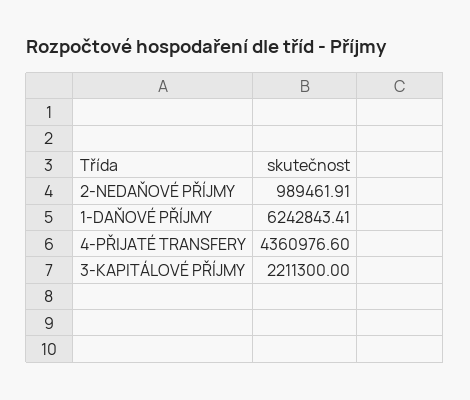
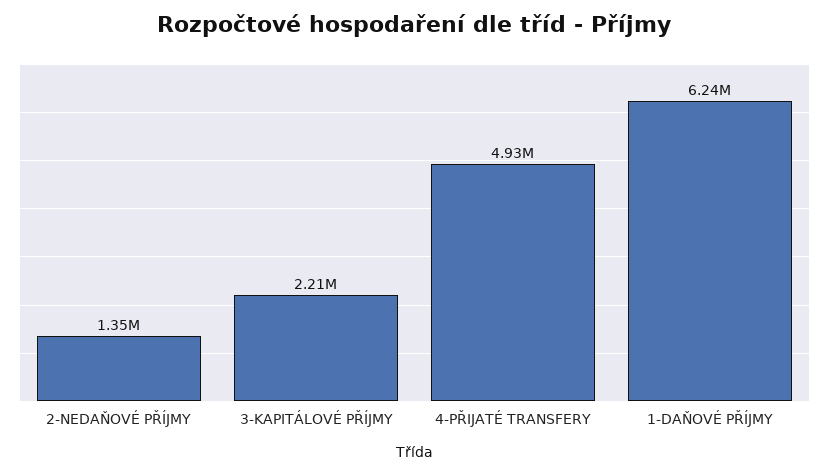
2-NEDAŇOVÉ PŘÍJMY: 989461.91 -> 1350000
4-PŘIJATÉ TRANSFERY: 4360976.6 -> 4930000

